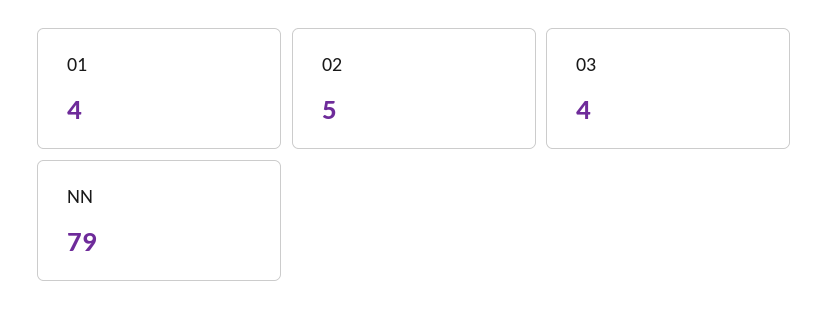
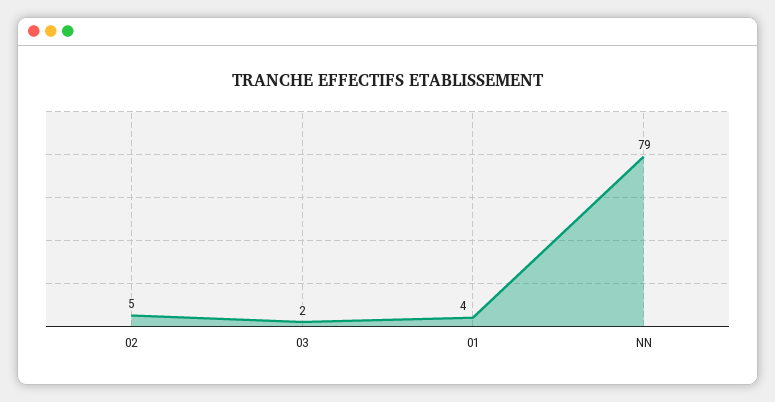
03: 4 -> 2

